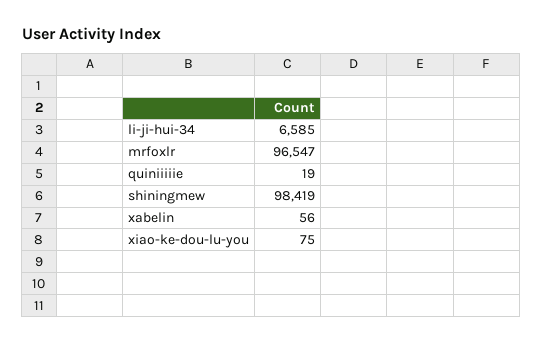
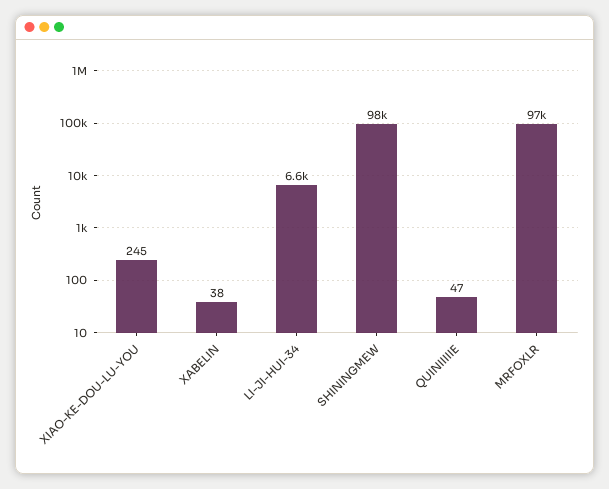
quiniiiiie: 19 -> 47
xabelin: 56 -> 38
xiao-ke-dou-lu-you: 75 -> 245

